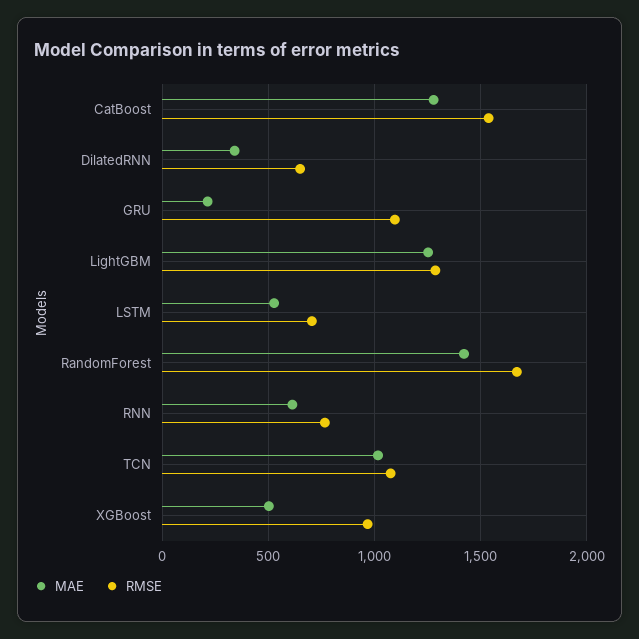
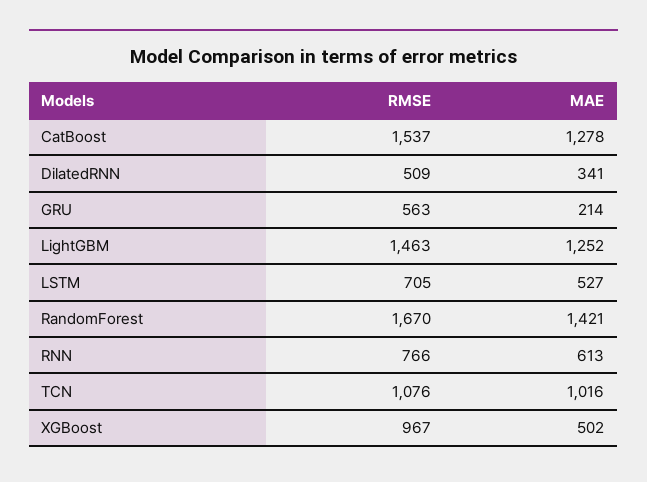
RMSE, DilatedRNN: 650 -> 509
RMSE, GRU: 1100 -> 563
RMSE, LightGBM: 1300 -> 1463

